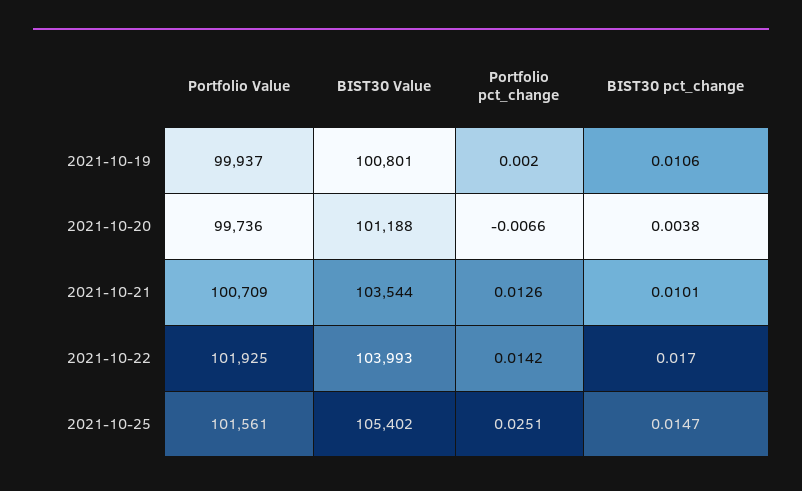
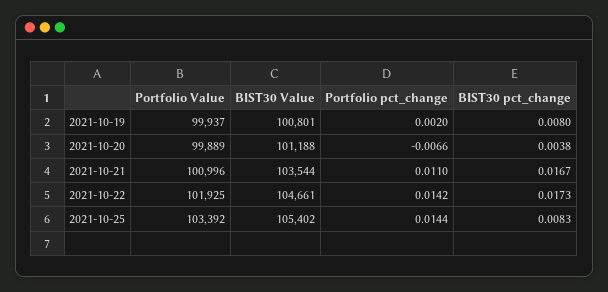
BIST30 pct_change, 2021-10-19: 0.0106 -> 0.008
Portfolio Value, 2021-10-20: 99736 -> 99889
Portfolio Value, 2021-10-21: 100709 -> 100996
Portfolio pct_change, 2021-10-21: 0.0126 -> 0.011
BIST30 pct_change, 2021-10-21: 0.0101 -> 0.0167
BIST30 Value, 2021-10-22: 103993 -> 104661
BIST30 pct_change, 2021-10-22: 0.017 -> 0.0173
Portfolio Value, 2021-10-25: 101561 -> 103392
Portfolio pct_change, 2021-10-25: 0.0251 -> 0.0144
BIST30 pct_change, 2021-10-25: 0.0147 -> 0.0083

